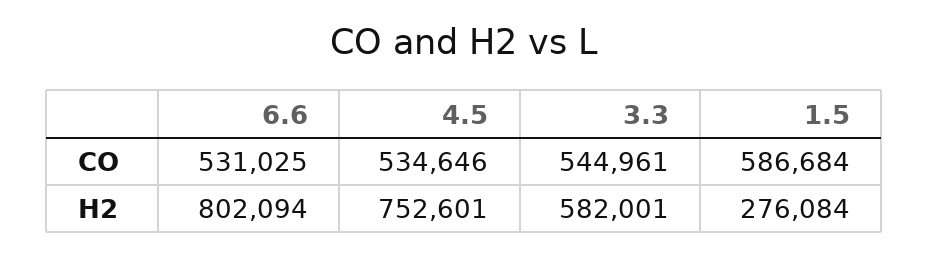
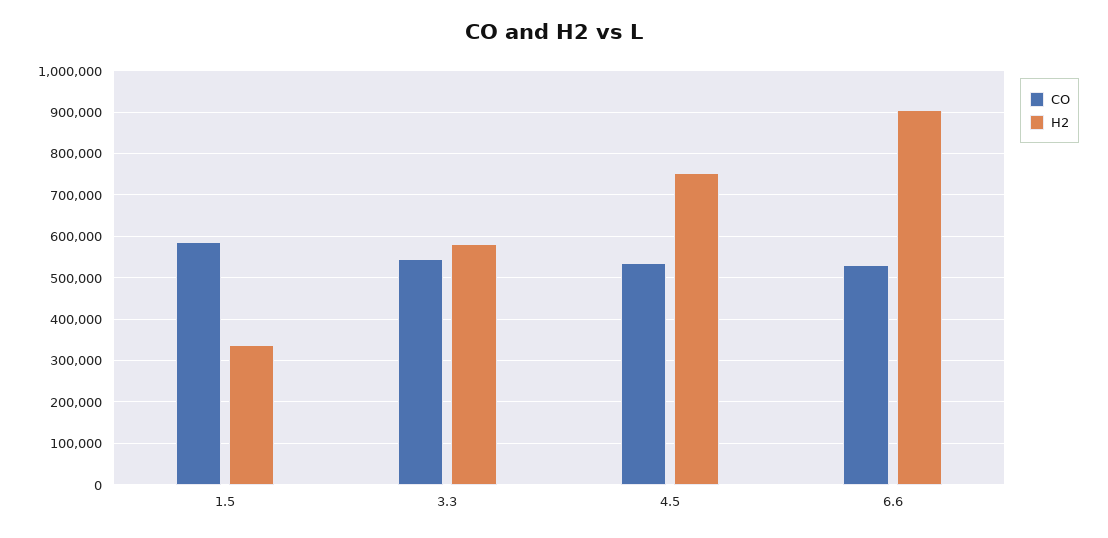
H2, 6.6: 802094 -> 900000
H2, 1.5: 276084 -> 340000

